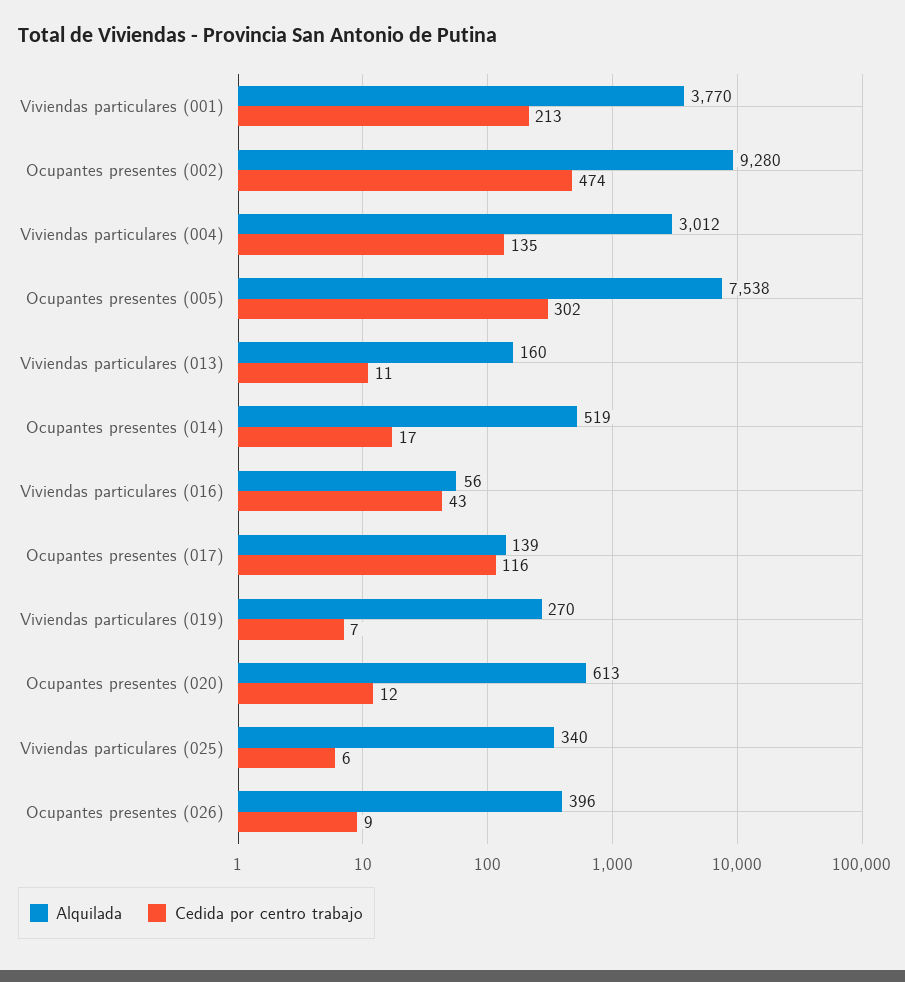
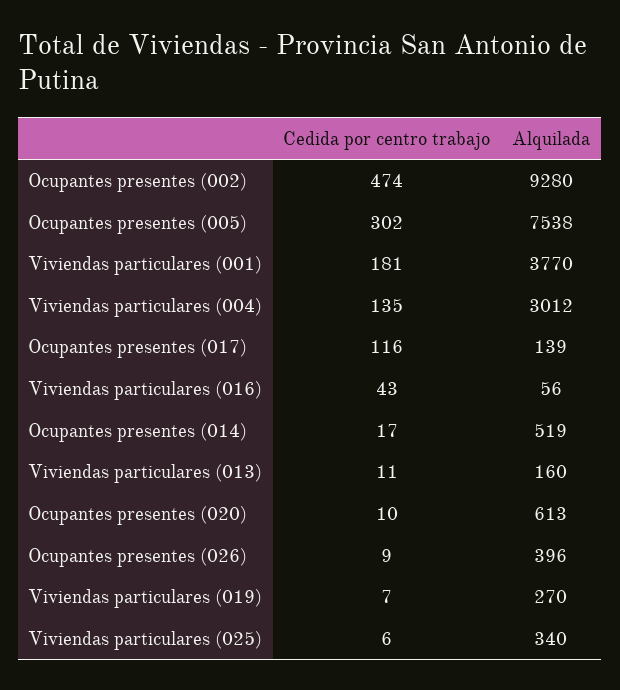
Cedida por centro trabajo, Viviendas particulares (001): 213 -> 181
Cedida por centro trabajo, Ocupantes presentes (020): 12 -> 10

